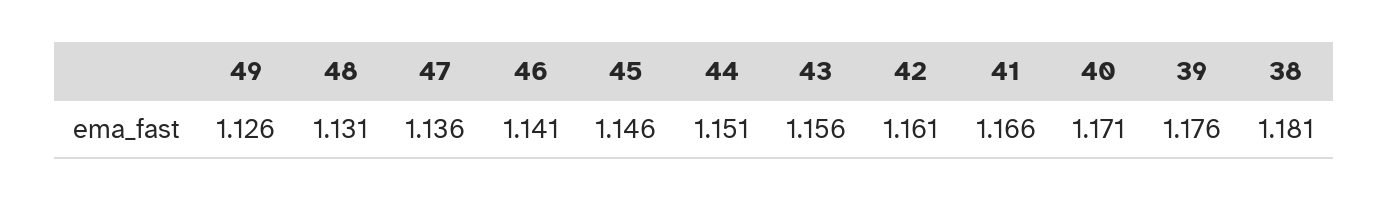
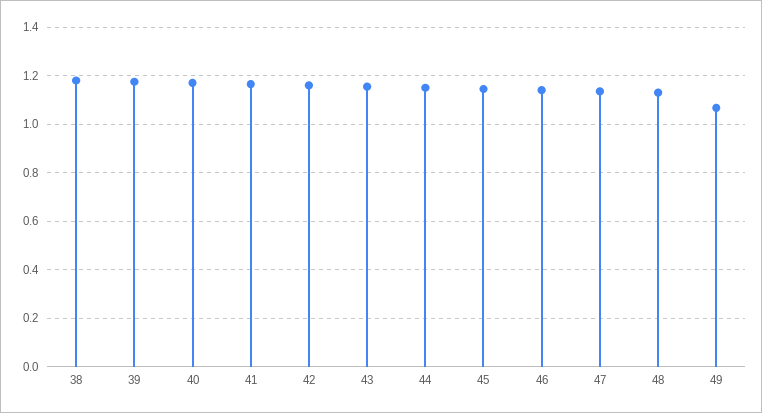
49: 1.126 -> 1.075

